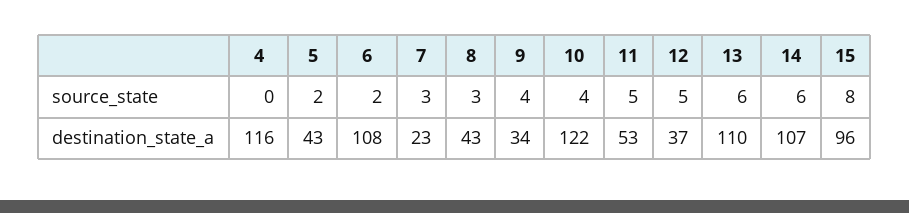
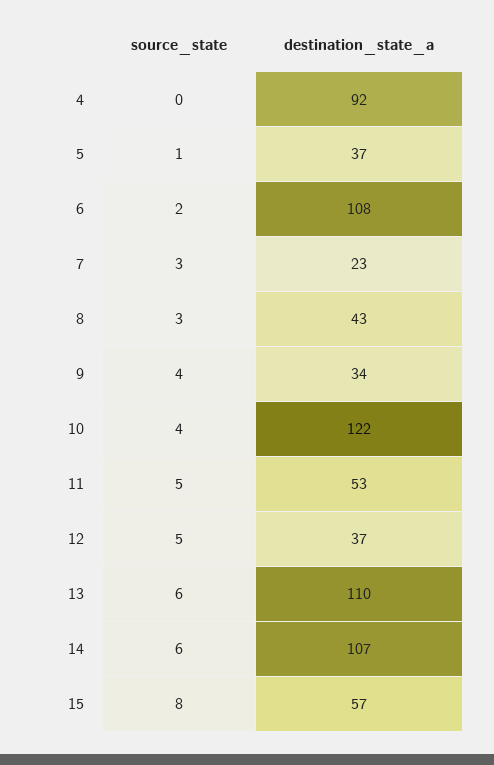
5, source_state: 2 -> 1
4, destination_state_a: 116 -> 92
5, destination_state_a: 43 -> 37
15, destination_state_a: 96 -> 57

